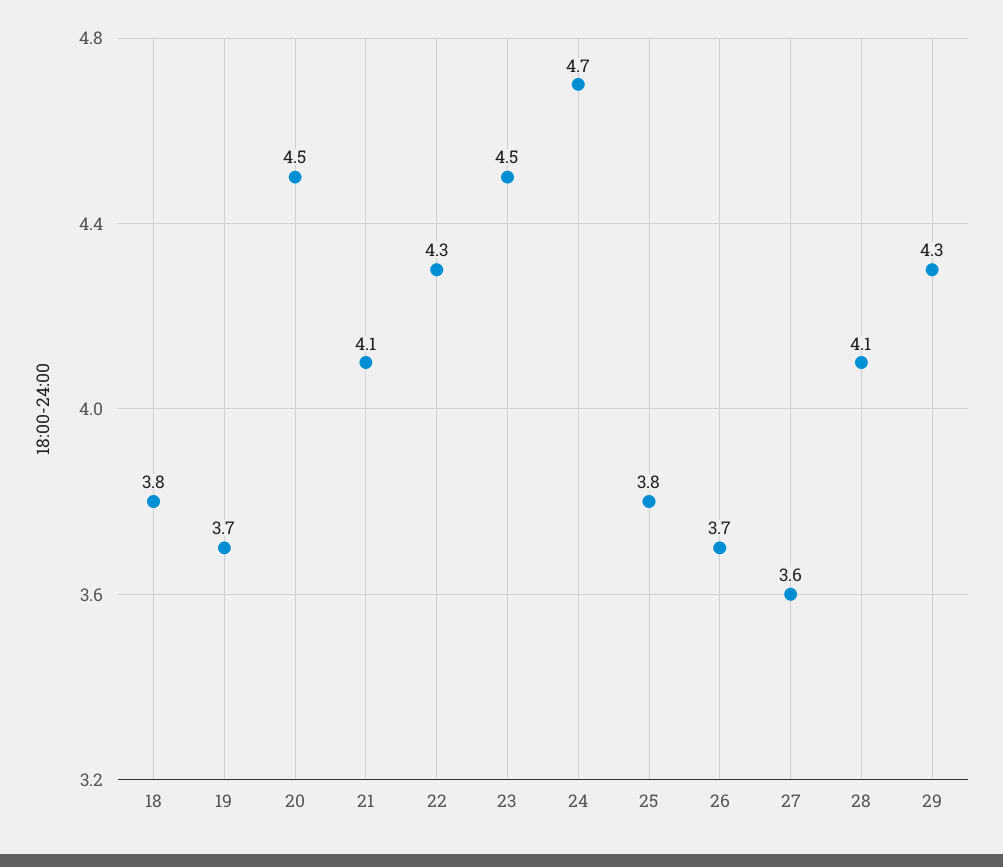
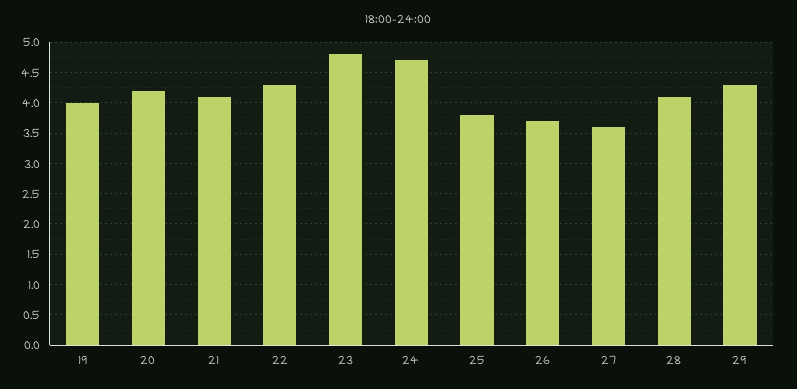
18: 3.8 -> none
19: 3.7 -> 4
20: 4.5 -> 4.2
23: 4.5 -> 4.8

